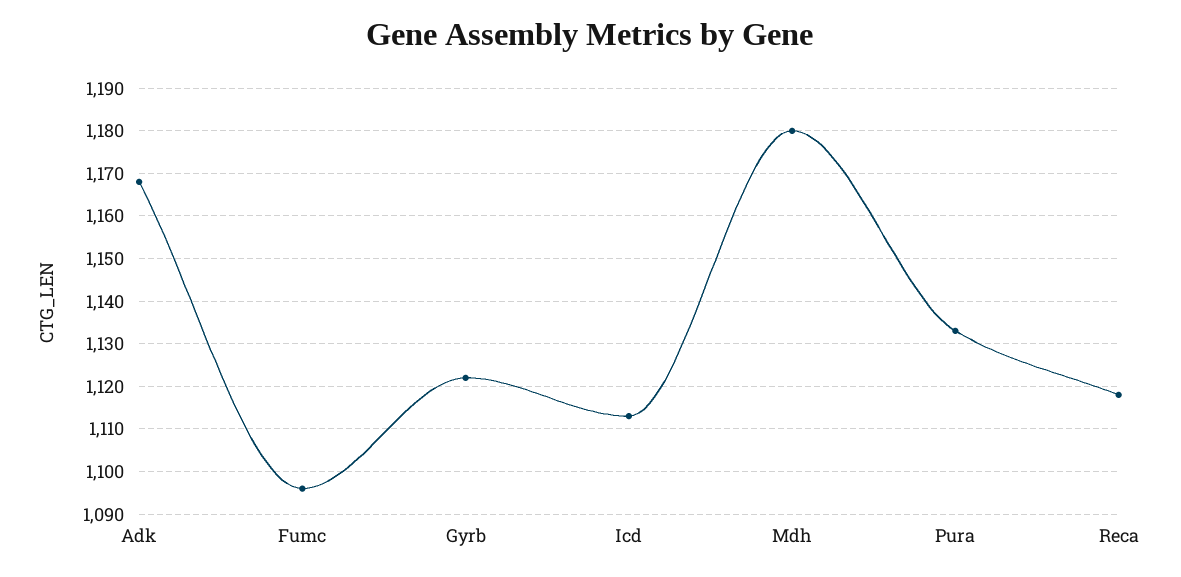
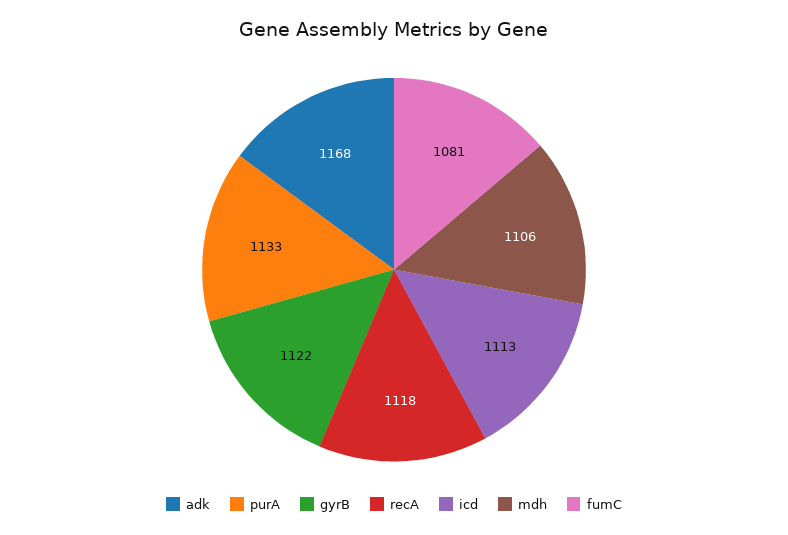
Fumc: 1095 -> 1081
Mdh: 1180 -> 1106

